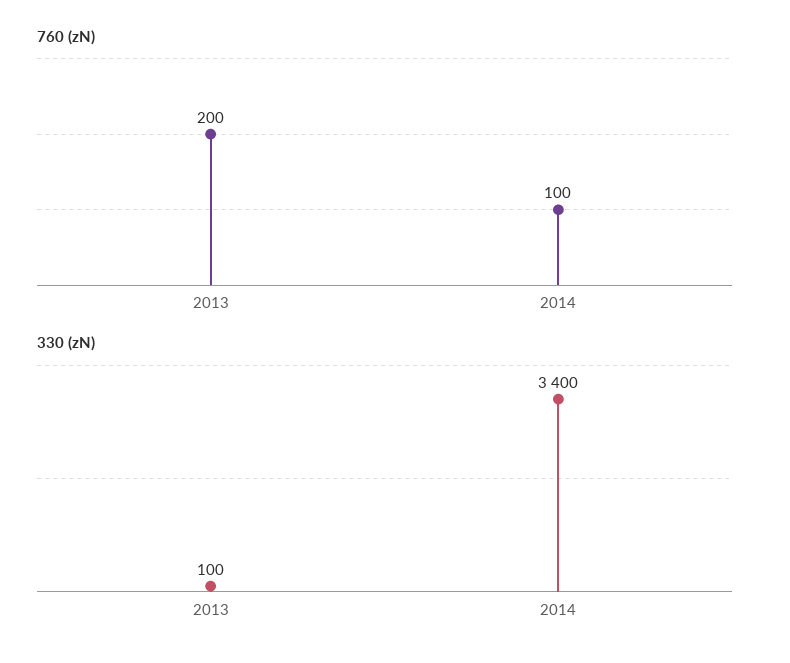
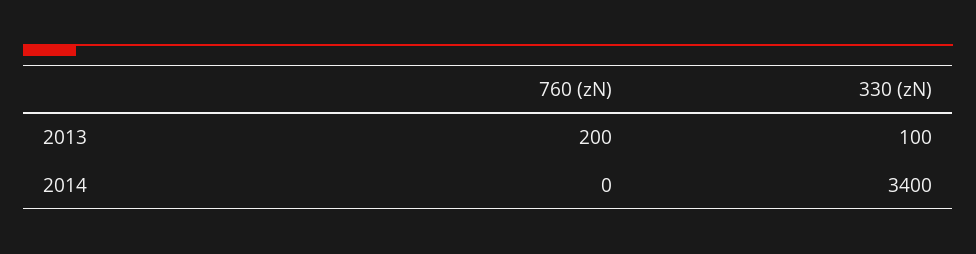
760 (zN), 2014: 100 -> 0

